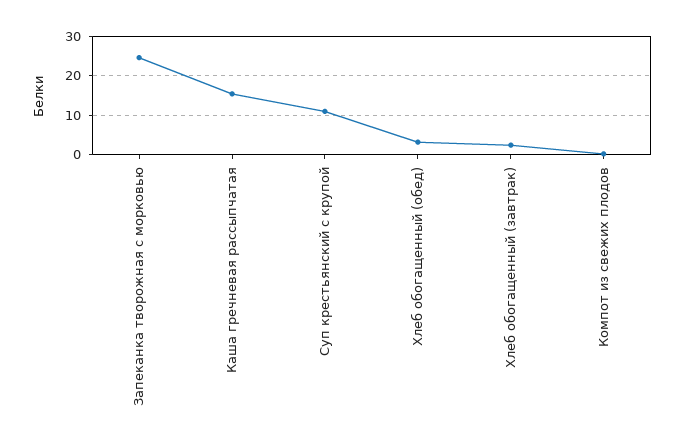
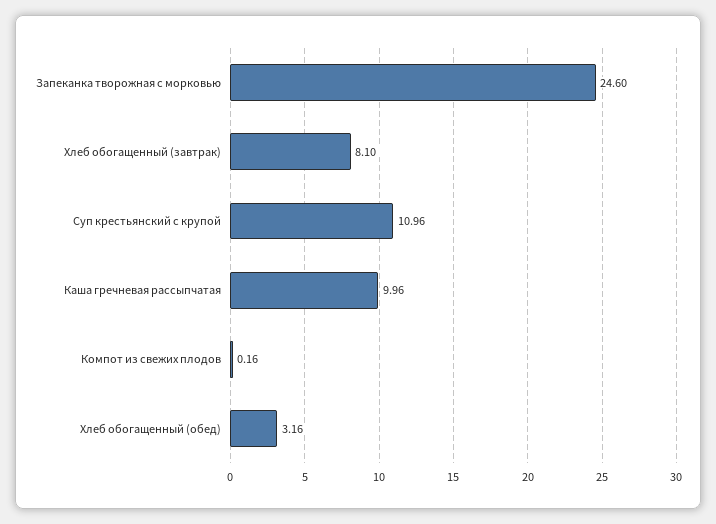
Каша гречневая рассыпчатая: 16 -> 9.96
Хлеб обогащенный (завтрак): 2 -> 8.1

